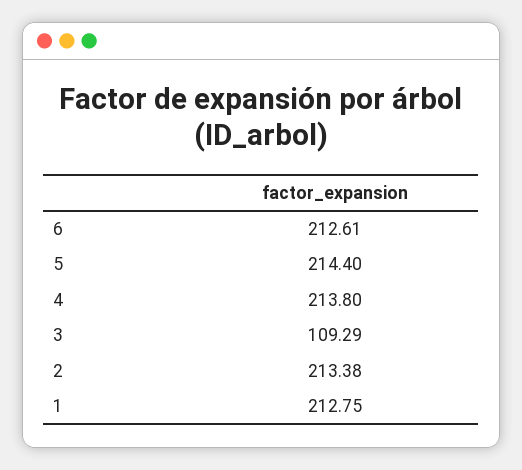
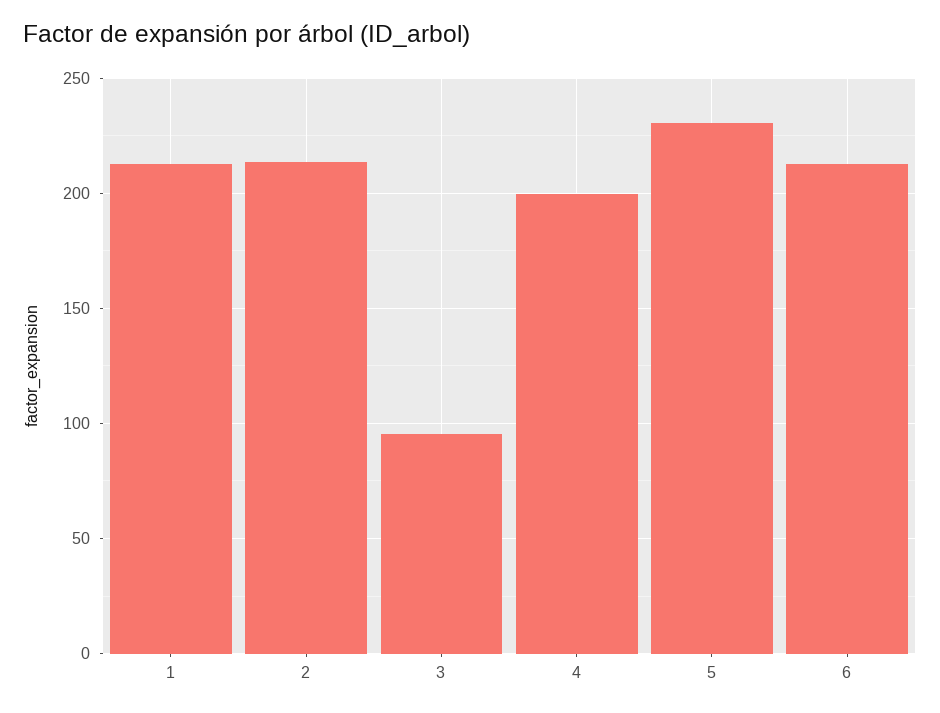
5: 214.4 -> 230
4: 213.8 -> 200
3: 109.29 -> 95

